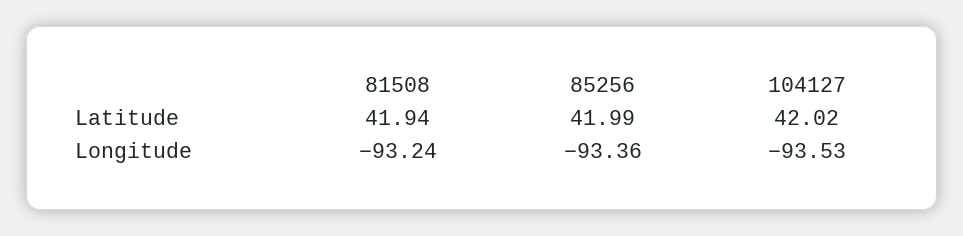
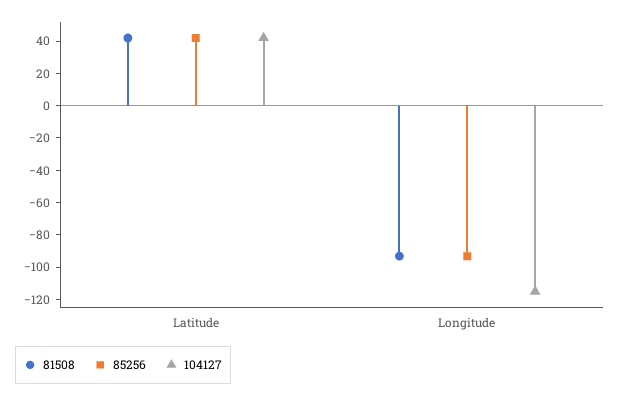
104127, Longitude: -93.53 -> -115

